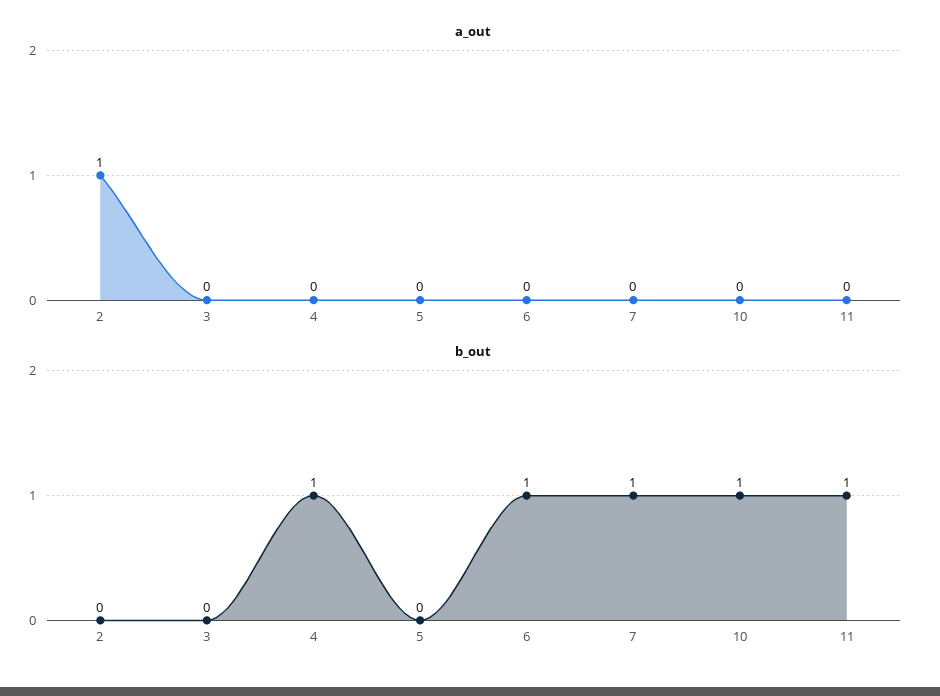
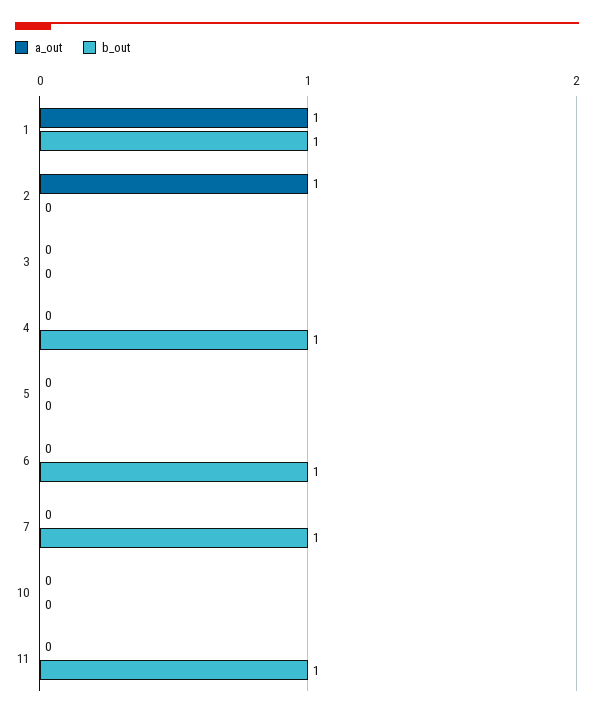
b_out, 10: 1 -> 0
a_out, 1: none -> 1
b_out, 1: none -> 1

